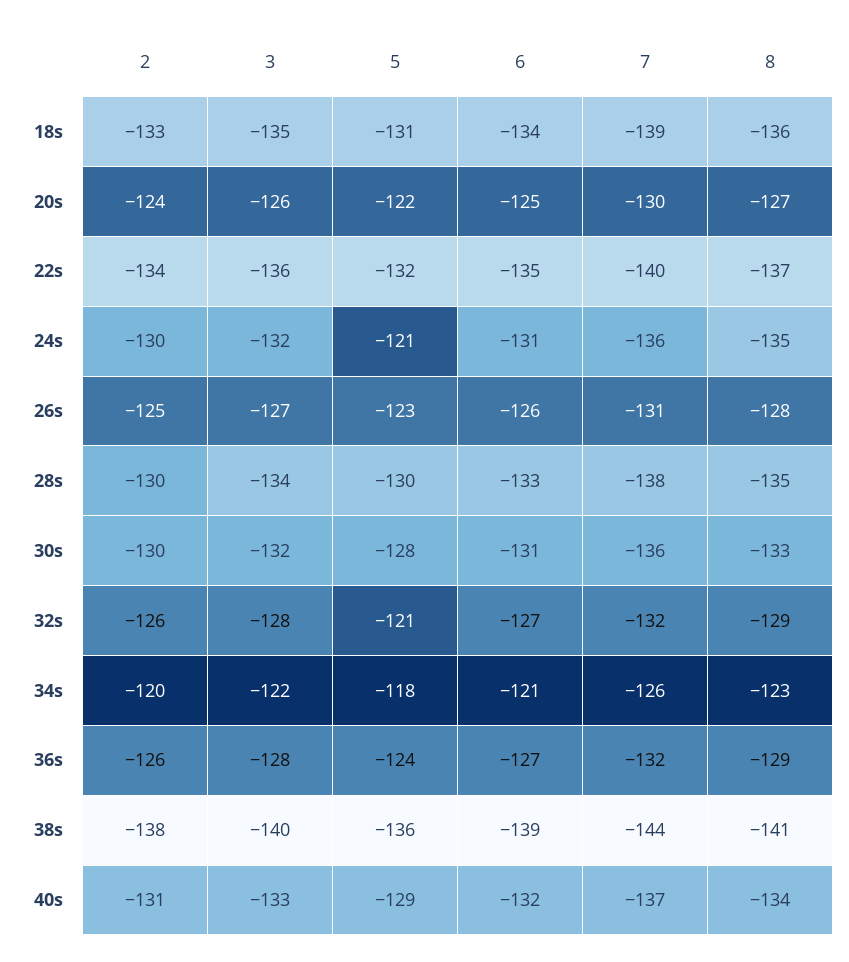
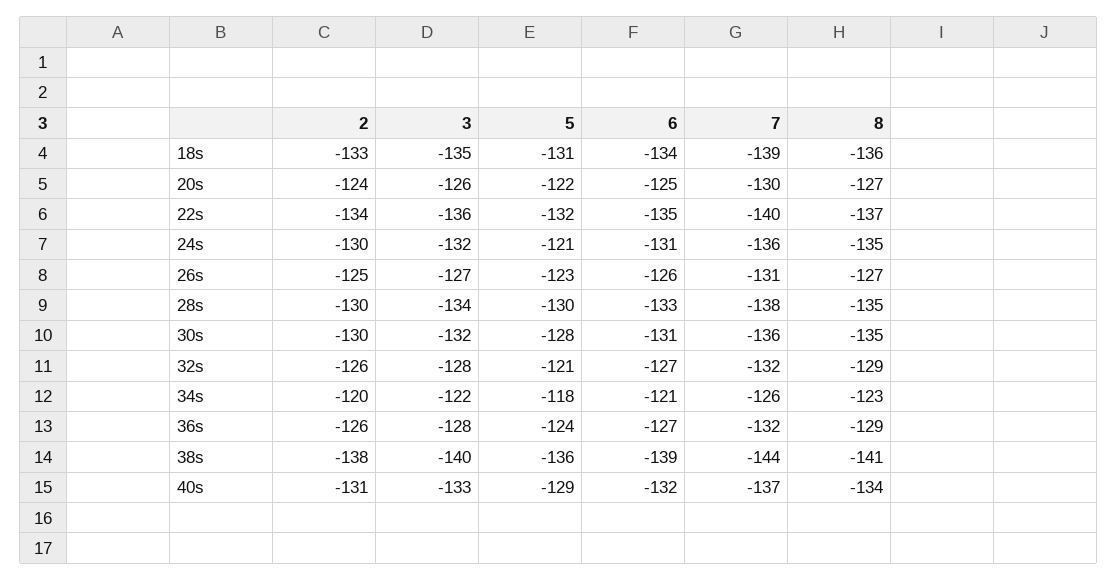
8, 26s: -128 -> -127
8, 30s: -133 -> -135

